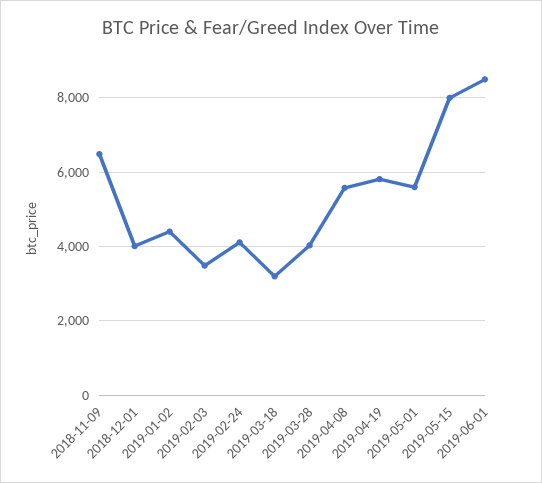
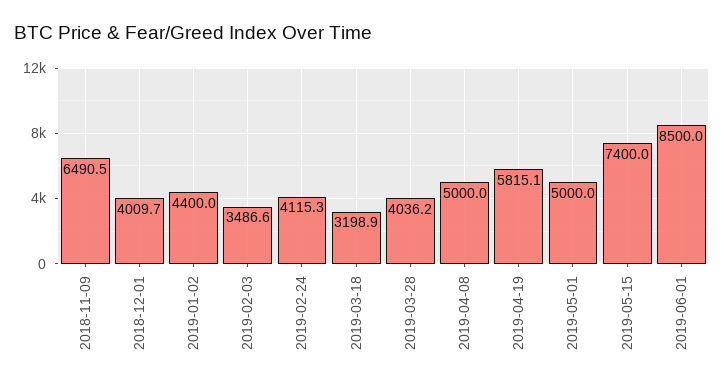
2019-04-08: 5600 -> 5000
2019-05-01: 5600 -> 5000
2019-05-15: 8000 -> 7400

